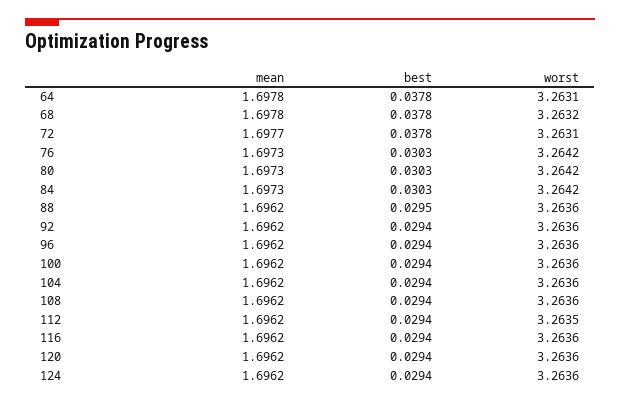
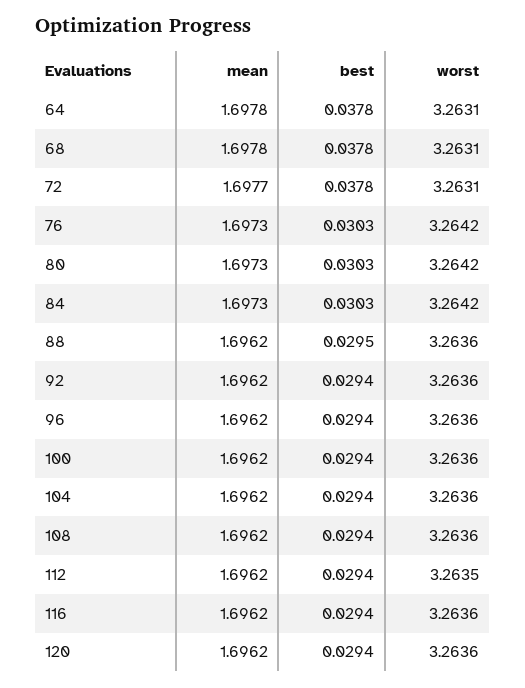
worst, 68: 3.2632 -> 3.2631
mean, 124: 1.6962 -> none
best, 124: 0.0294 -> none
worst, 124: 3.2636 -> none

